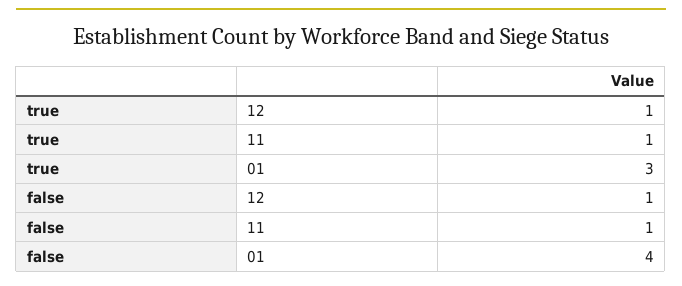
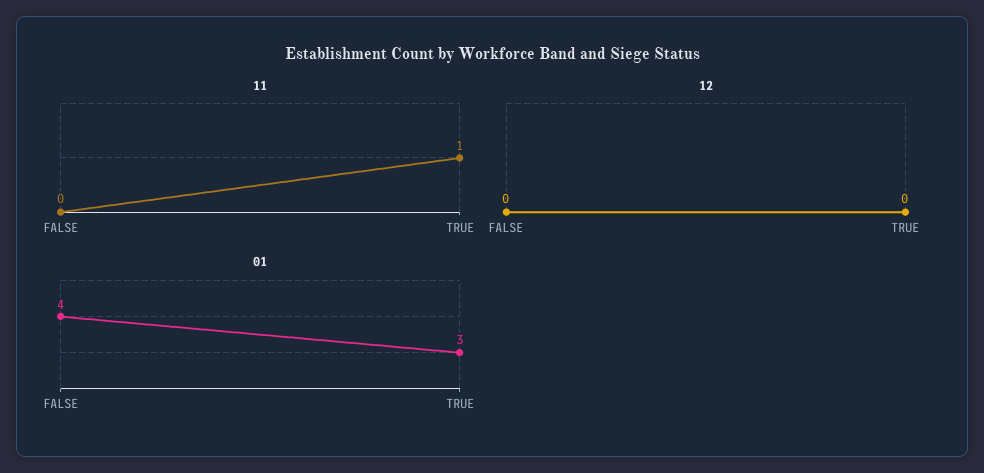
12, true: 1 -> 0
12, false: 1 -> 0
11, false: 1 -> 0

